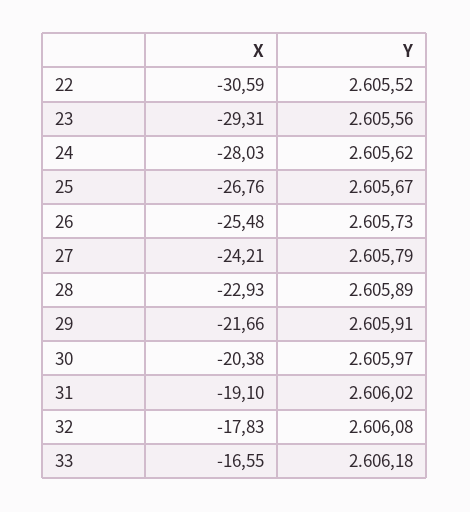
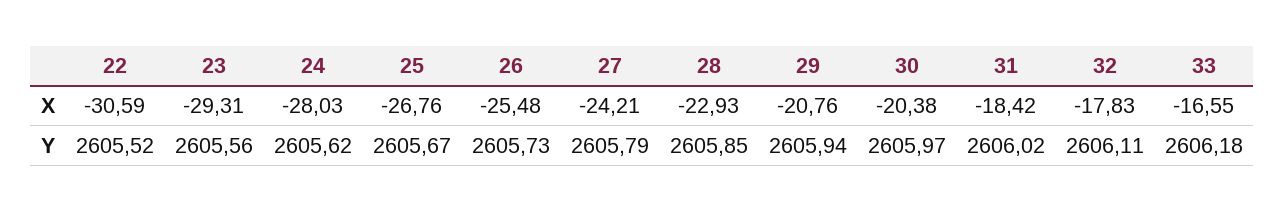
Y, 28: 2605.89 -> 2605.85
X, 29: -21.66 -> -20.76
Y, 29: 2605.91 -> 2605.94
X, 31: -19.1 -> -18.42
Y, 32: 2606.08 -> 2606.11

